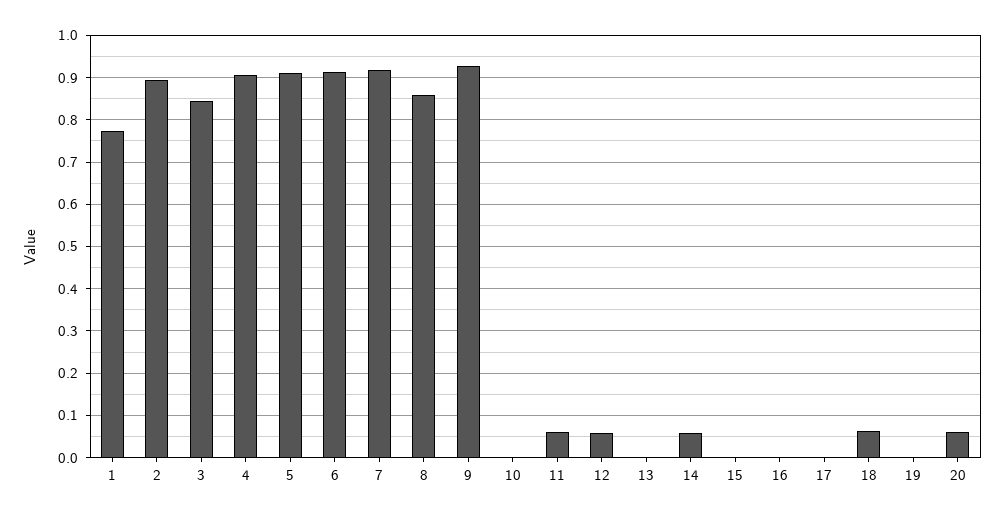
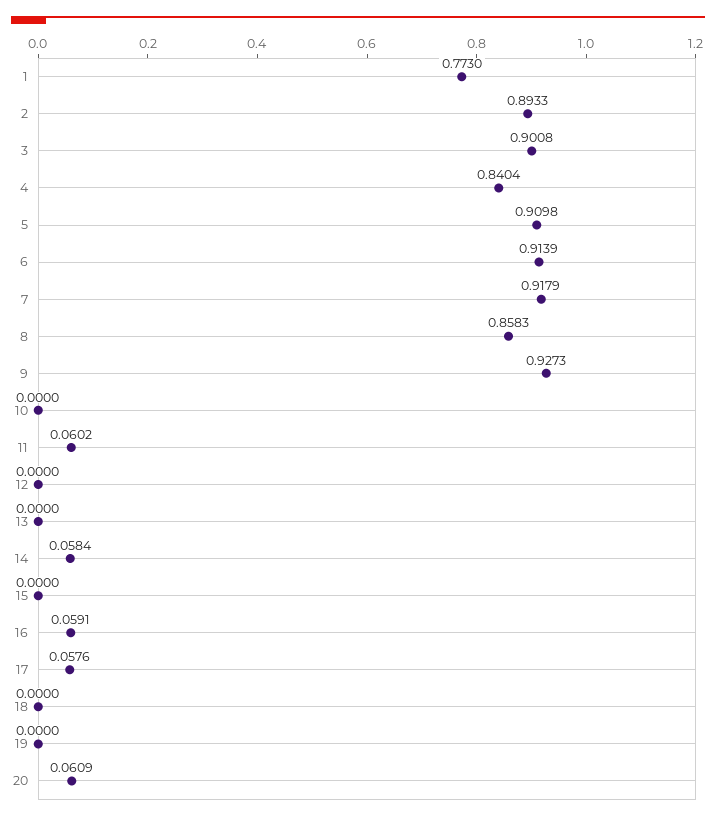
3: 0.84 -> 0.9008
4: 0.9 -> 0.8404
12: 0.06 -> 0
16: 0 -> 0.0591
17: 0 -> 0.0576
18: 0.06 -> 0

